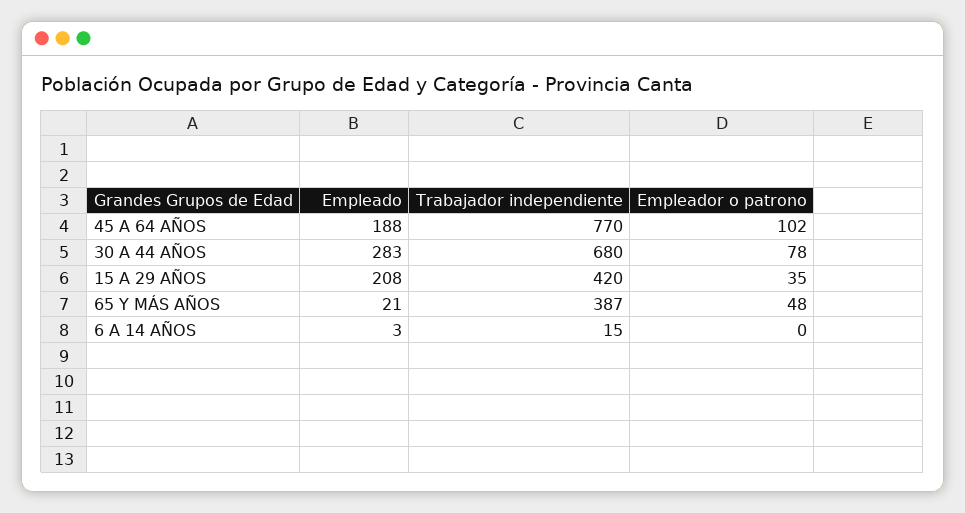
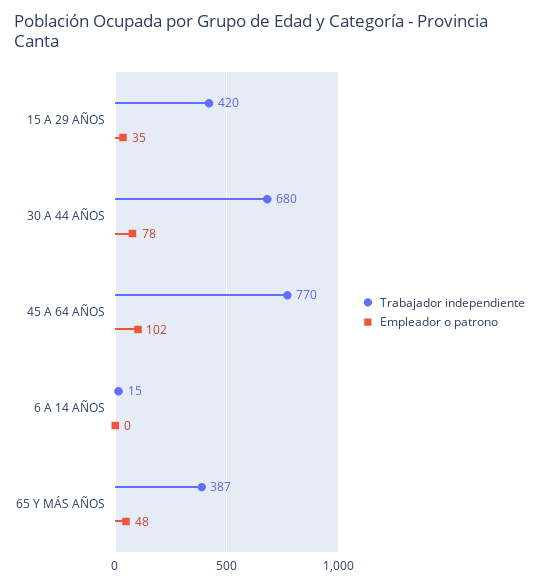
Empleado, 45 A 64 AÑOS: 188 -> none
Empleado, 30 A 44 AÑOS: 283 -> none
Empleado, 15 A 29 AÑOS: 208 -> none
Empleado, 65 Y MÁS AÑOS: 21 -> none
Empleado, 6 A 14 AÑOS: 3 -> none

